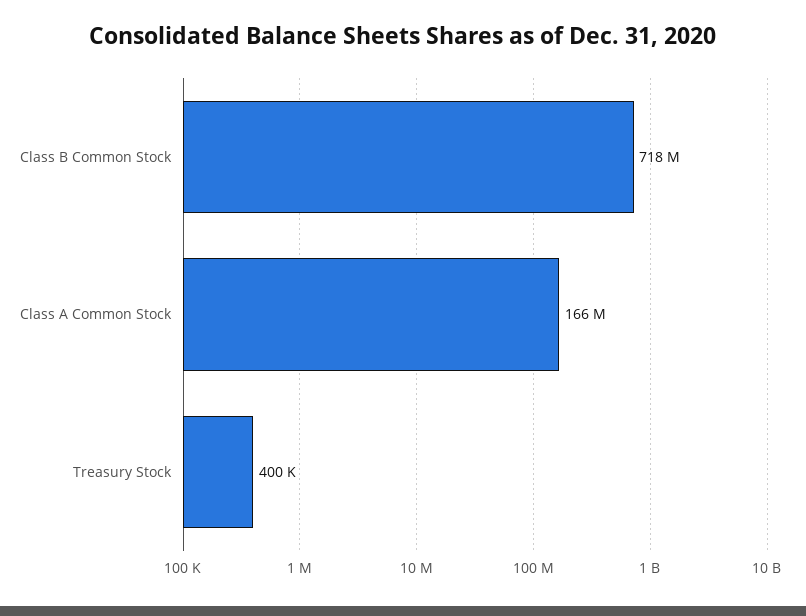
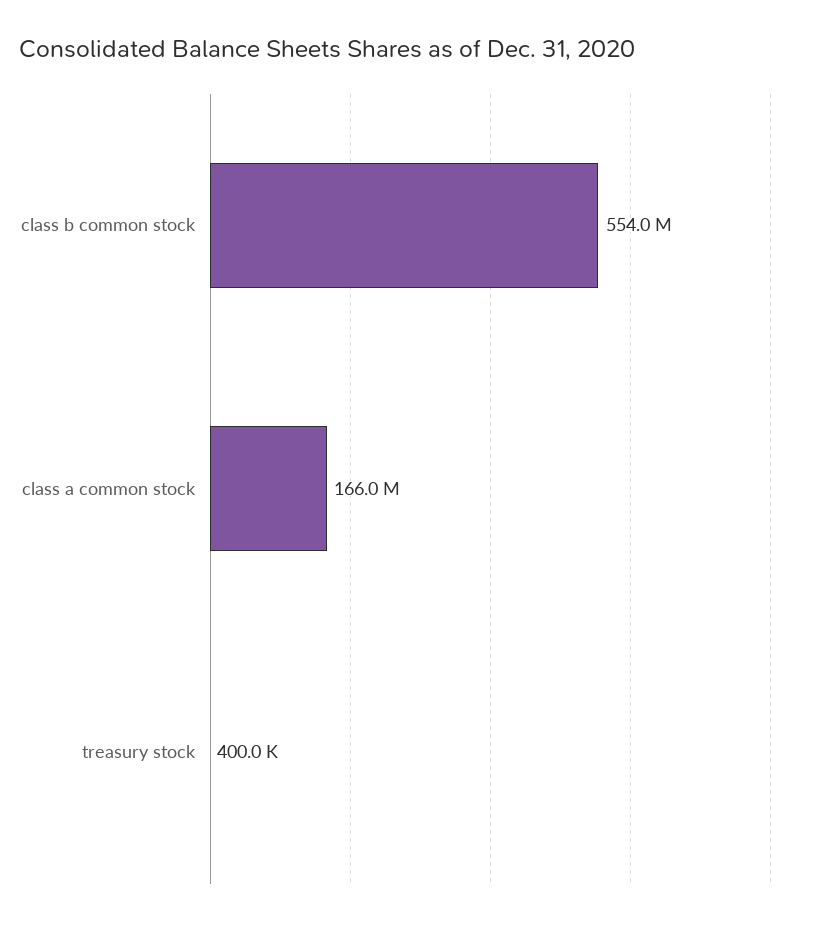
Class B Common Stock: 718000000 -> 554000000

